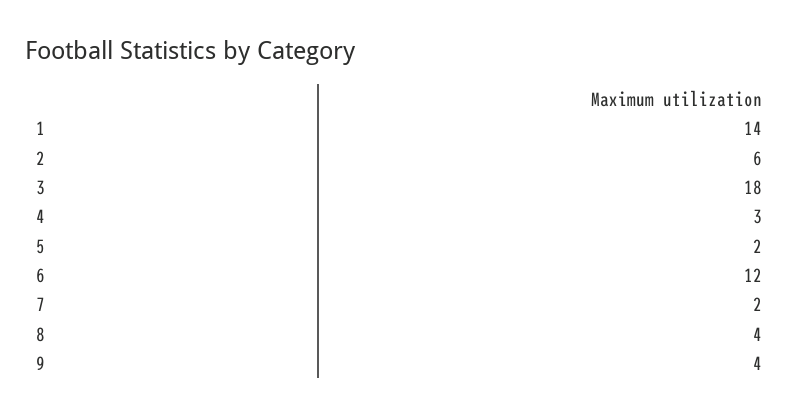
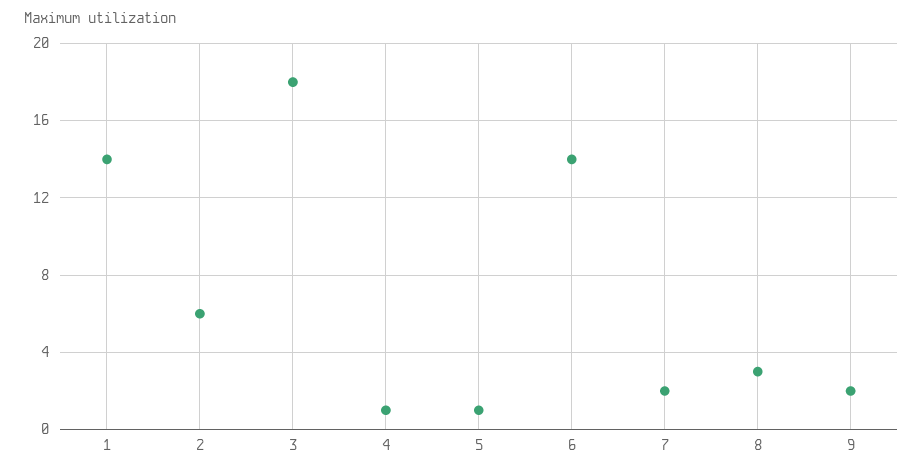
4: 3 -> 1
5: 2 -> 1
6: 12 -> 14
8: 4 -> 3
9: 4 -> 2

